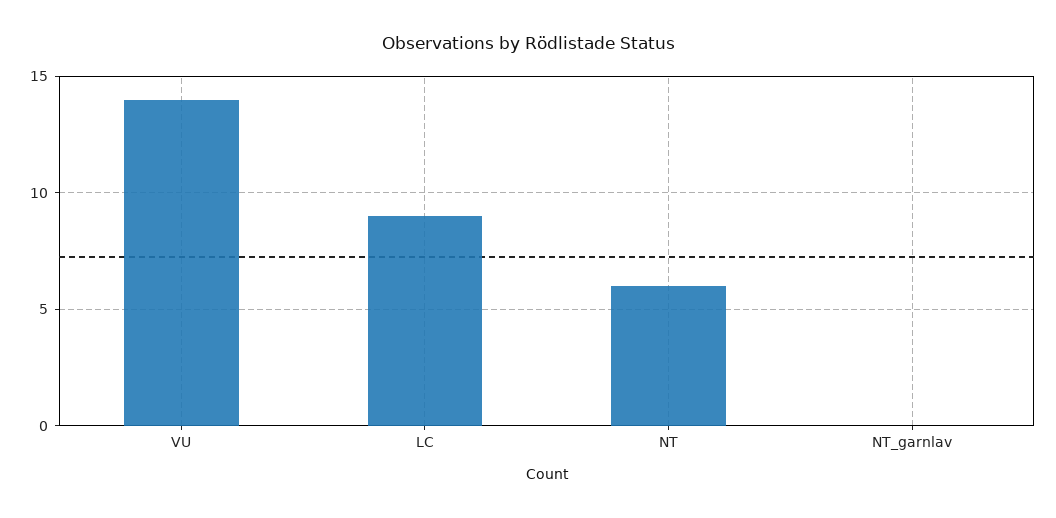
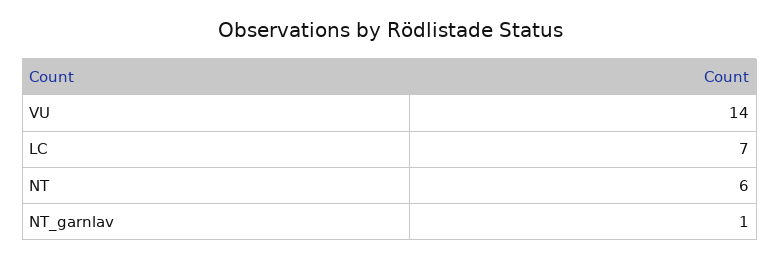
LC: 9 -> 7
NT_garnlav: 0 -> 1

